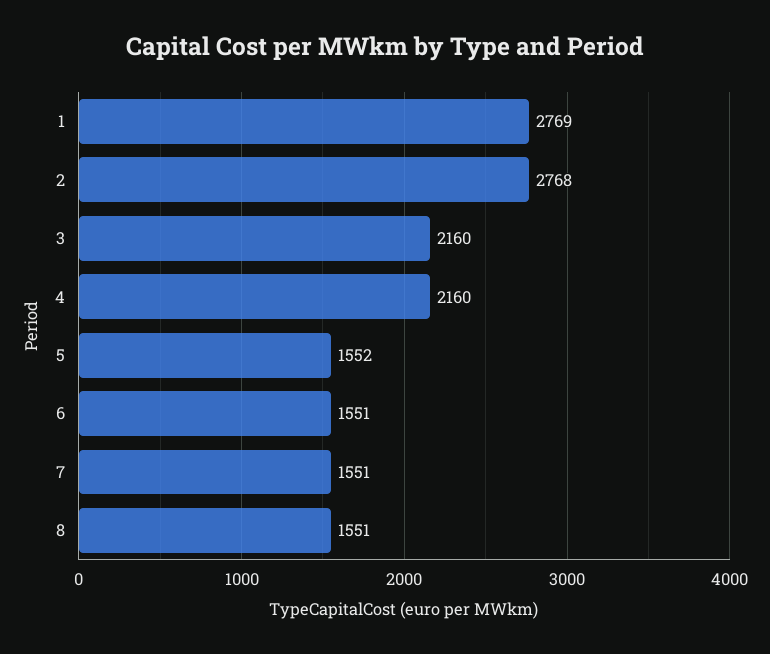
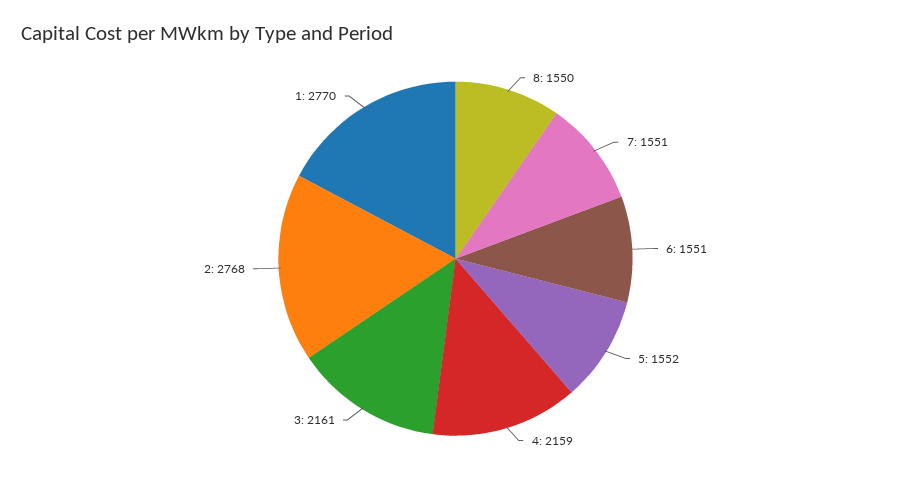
1: 2769 -> 2770
3: 2160 -> 2161
4: 2160 -> 2159
8: 1551 -> 1550

